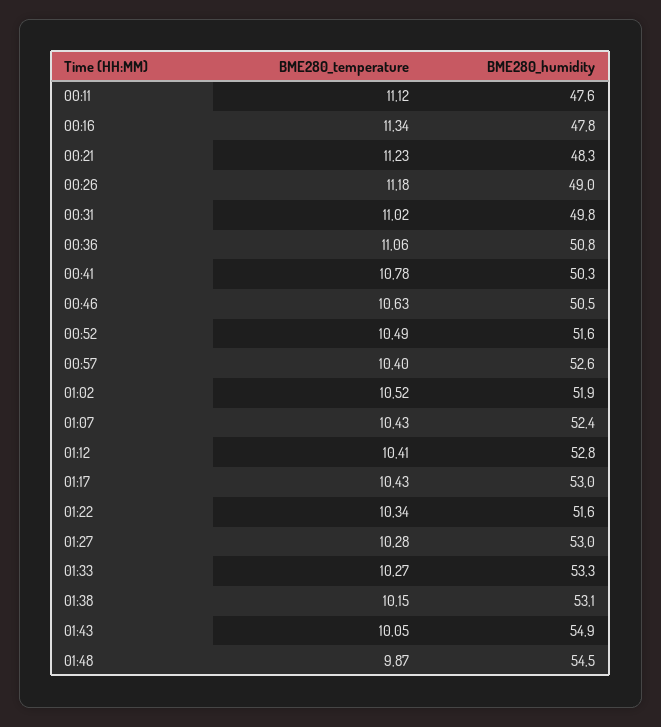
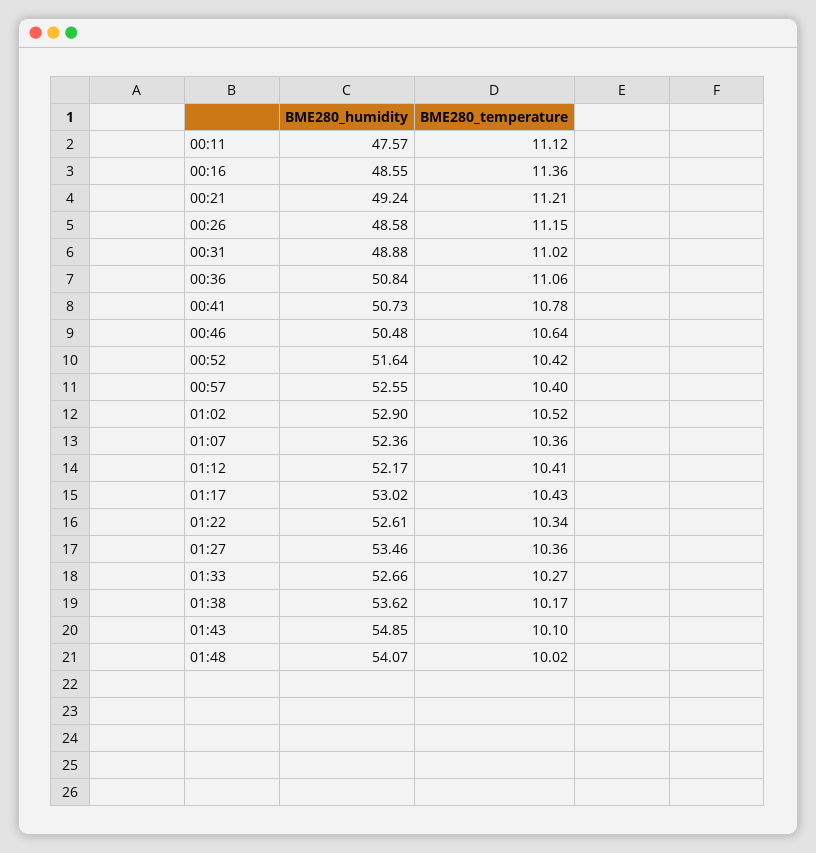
BME280_temperature, 00:16: 11.34 -> 11.36
BME280_humidity, 00:16: 47.8 -> 48.55
BME280_temperature, 00:21: 11.23 -> 11.21
BME280_humidity, 00:21: 48.3 -> 49.24
BME280_temperature, 00:26: 11.18 -> 11.15
BME280_humidity, 00:26: 49 -> 48.58
BME280_humidity, 00:31: 49.8 -> 48.88
BME280_humidity, 00:41: 50.3 -> 50.73
BME280_temperature, 00:46: 10.63 -> 10.64
BME280_temperature, 00:52: 10.49 -> 10.42
BME280_humidity, 01:02: 51.9 -> 52.9
BME280_temperature, 01:07: 10.43 -> 10.36
BME280_humidity, 01:12: 52.8 -> 52.17
BME280_humidity, 01:22: 51.6 -> 52.61
BME280_temperature, 01:27: 10.28 -> 10.36
BME280_humidity, 01:27: 53 -> 53.46
BME280_humidity, 01:33: 53.3 -> 52.66
BME280_temperature, 01:38: 10.15 -> 10.17
BME280_humidity, 01:38: 53.1 -> 53.62
BME280_temperature, 01:43: 10.05 -> 10.1
BME280_temperature, 01:48: 9.87 -> 10.02
BME280_humidity, 01:48: 54.5 -> 54.07

